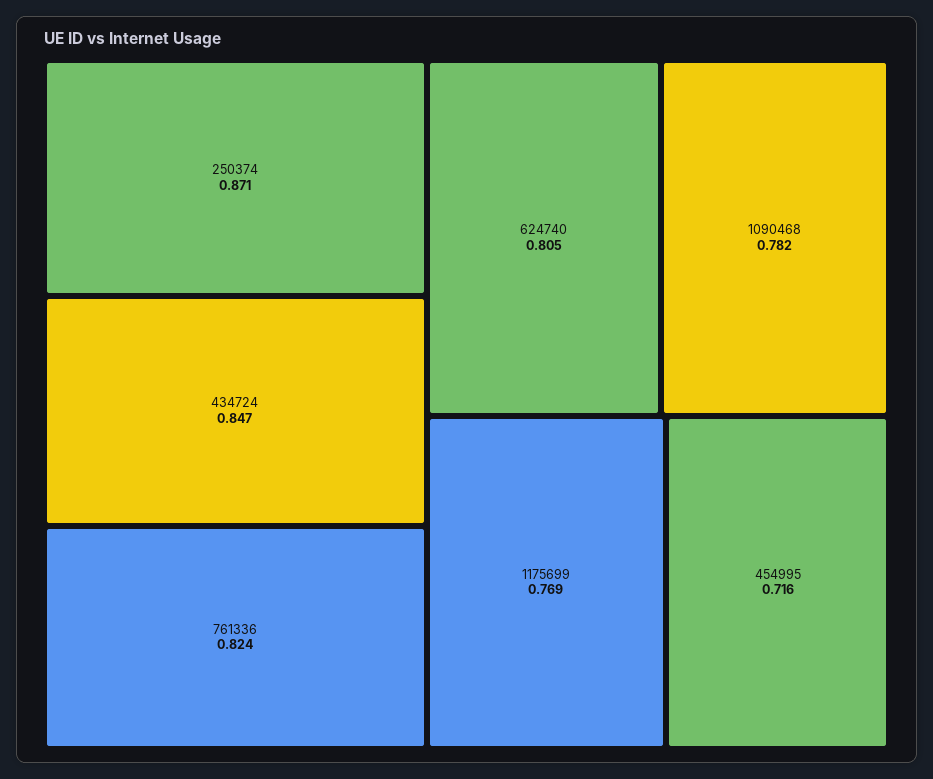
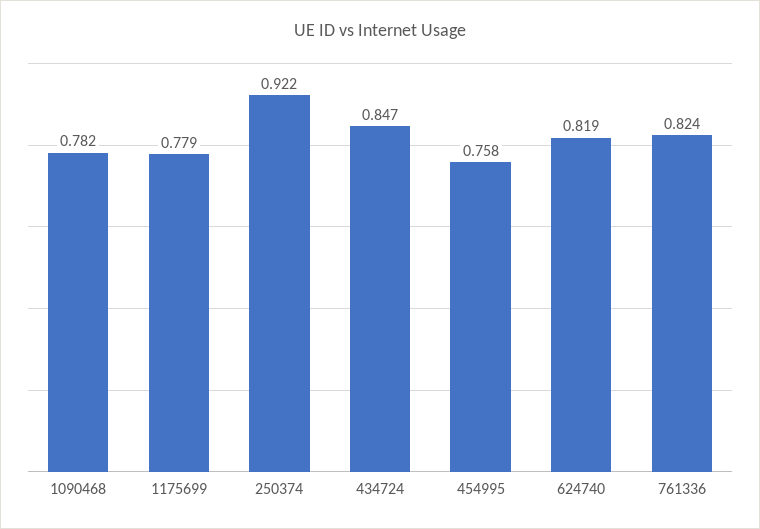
250374: 0.871 -> 0.922
624740: 0.805 -> 0.819
1175699: 0.769 -> 0.779
454995: 0.716 -> 0.758

